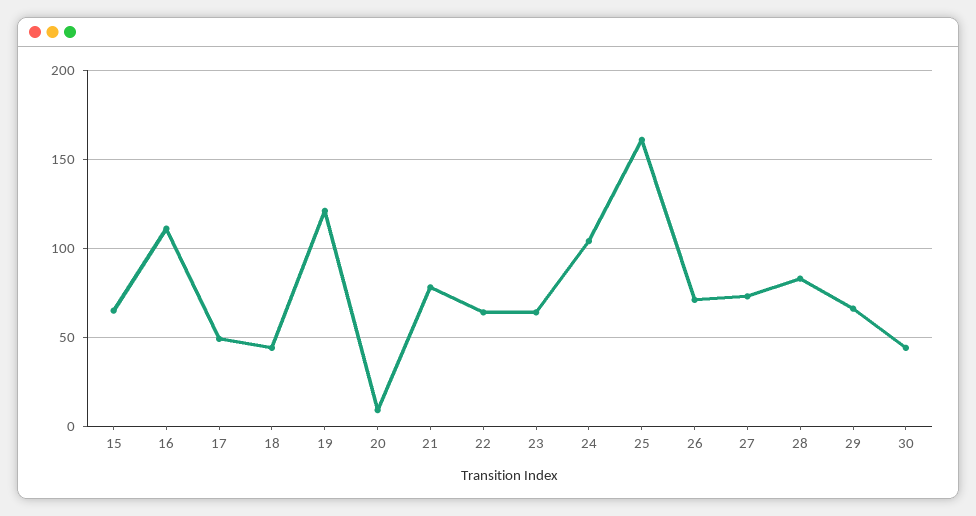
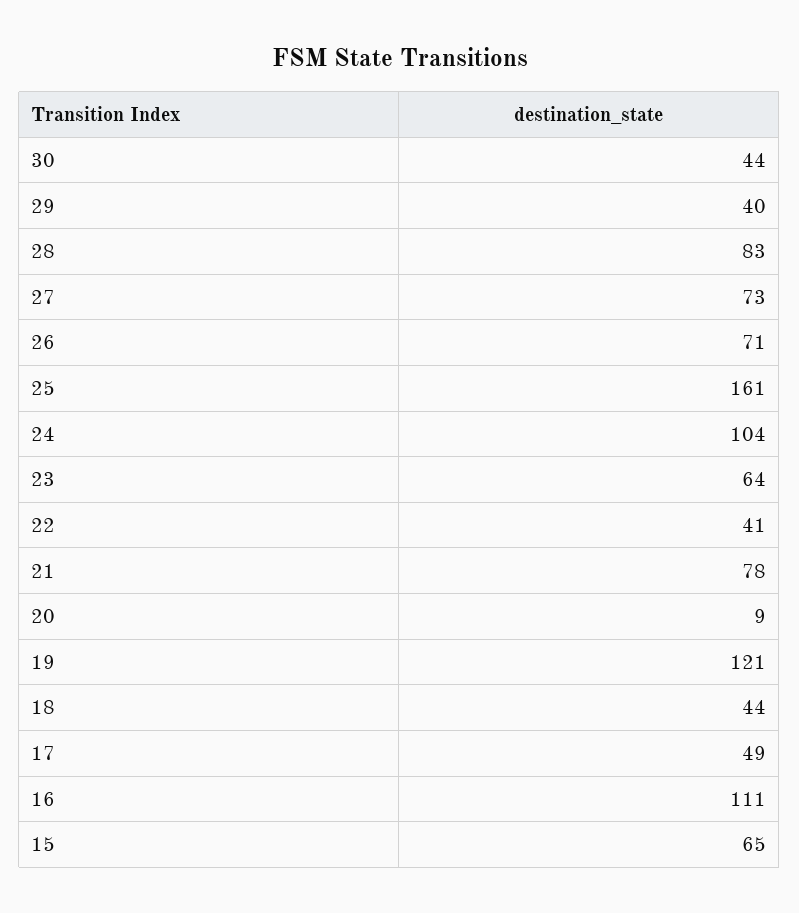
22: 65 -> 41
29: 65 -> 40

